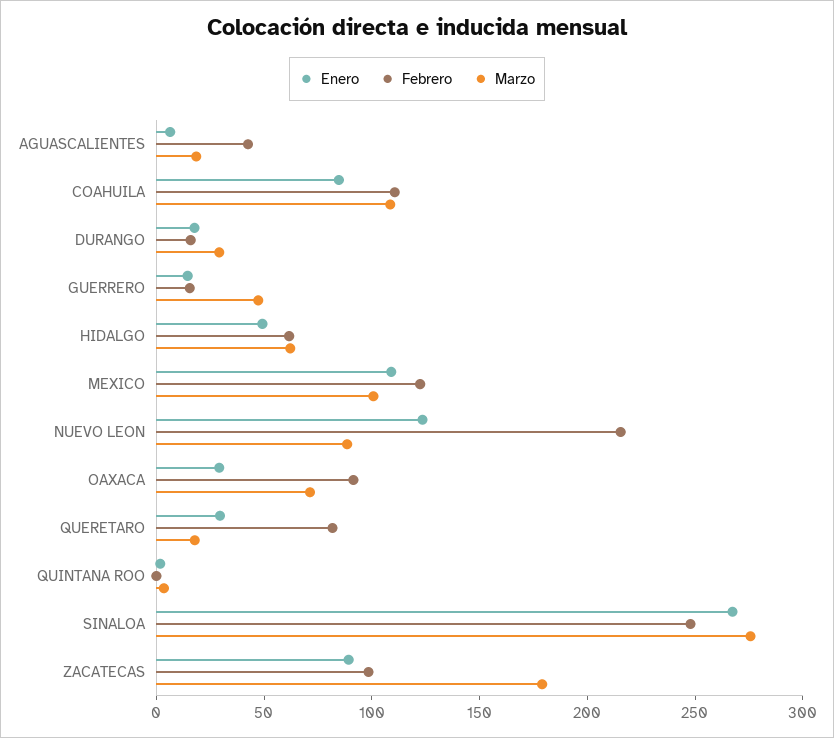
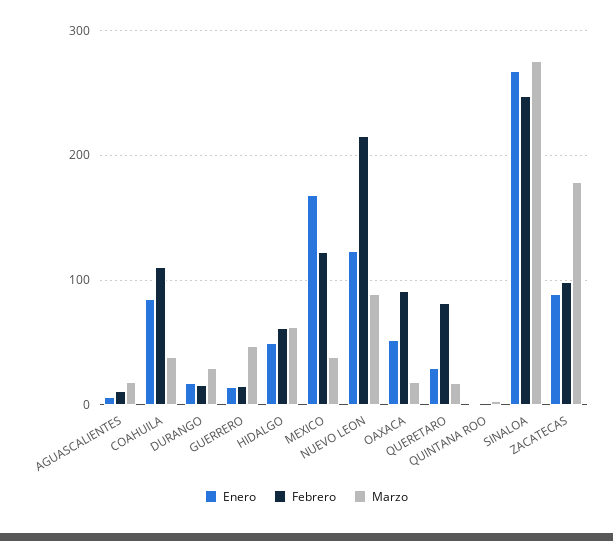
Febrero, AGUASCALIENTES: 40 -> 10
Marzo, COAHUILA: 110 -> 40
Enero, MEXICO: 110 -> 170
Marzo, MEXICO: 100 -> 40
Enero, OAXACA: 30 -> 50
Marzo, OAXACA: 70 -> 20

